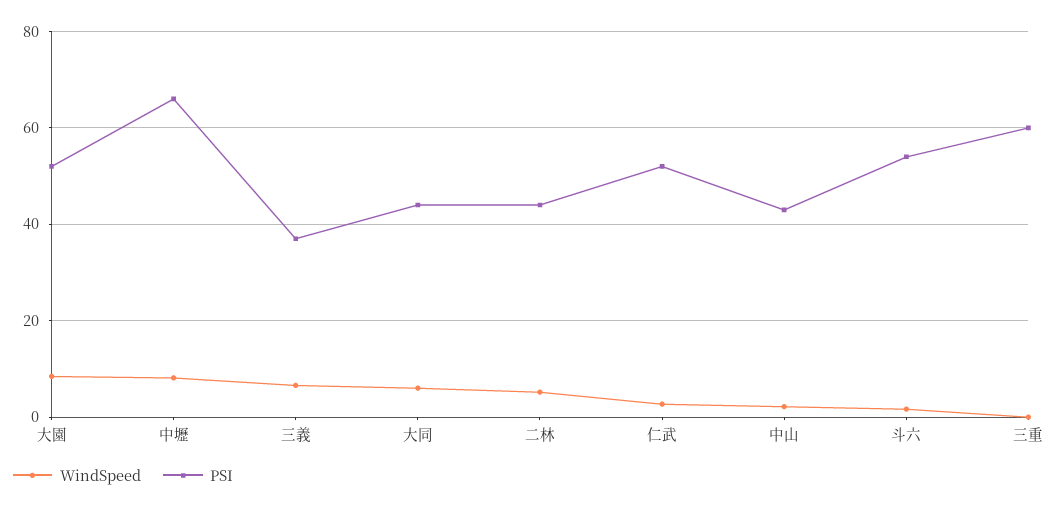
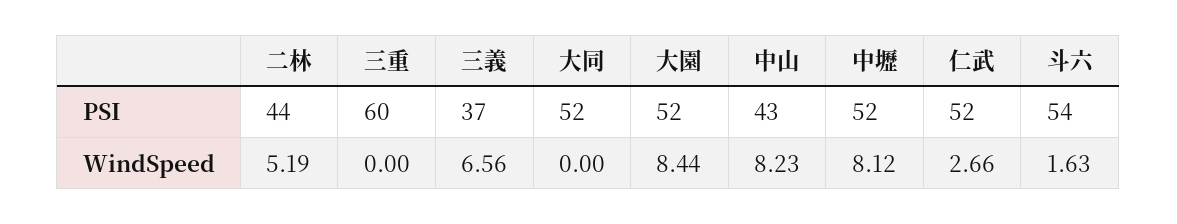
PSI, 中壢: 66 -> 52
WindSpeed, 大同: 6 -> 0
PSI, 大同: 44 -> 52
WindSpeed, 中山: 2 -> 8.23

